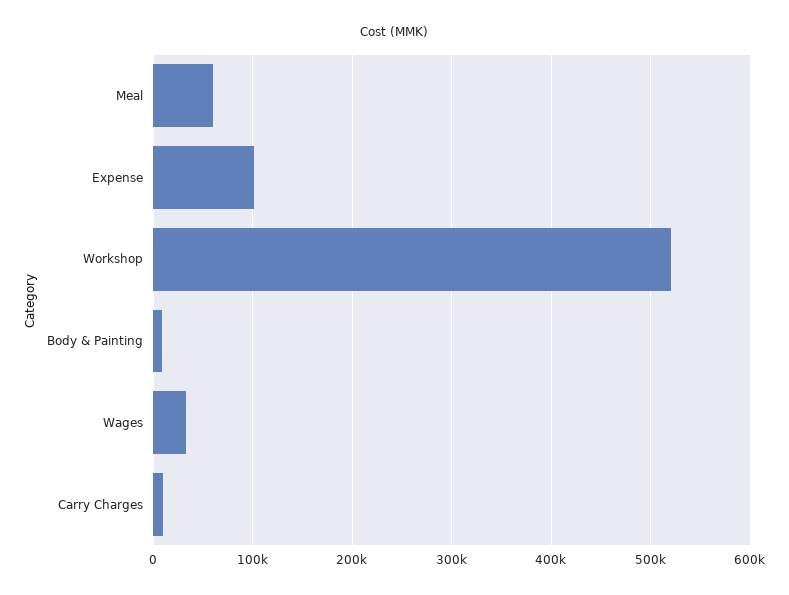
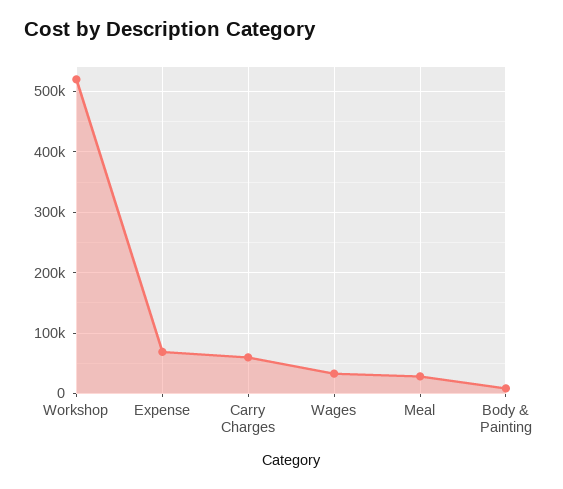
Meal: 60000 -> 30000
Expense: 100000 -> 70000
Carry Charges: 10000 -> 60000

